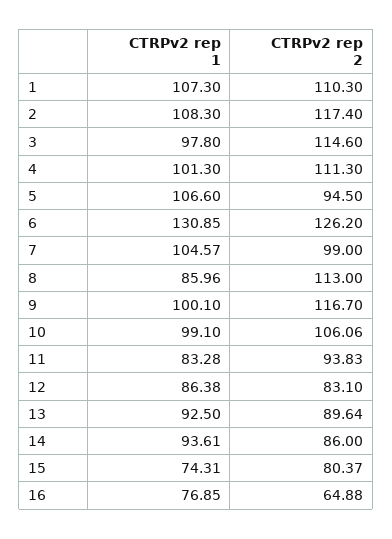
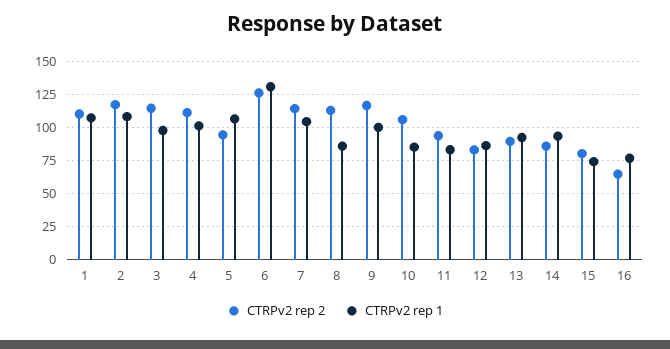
CTRPv2 rep 2, 7: 99 -> 115
CTRPv2 rep 1, 10: 99.1 -> 85

